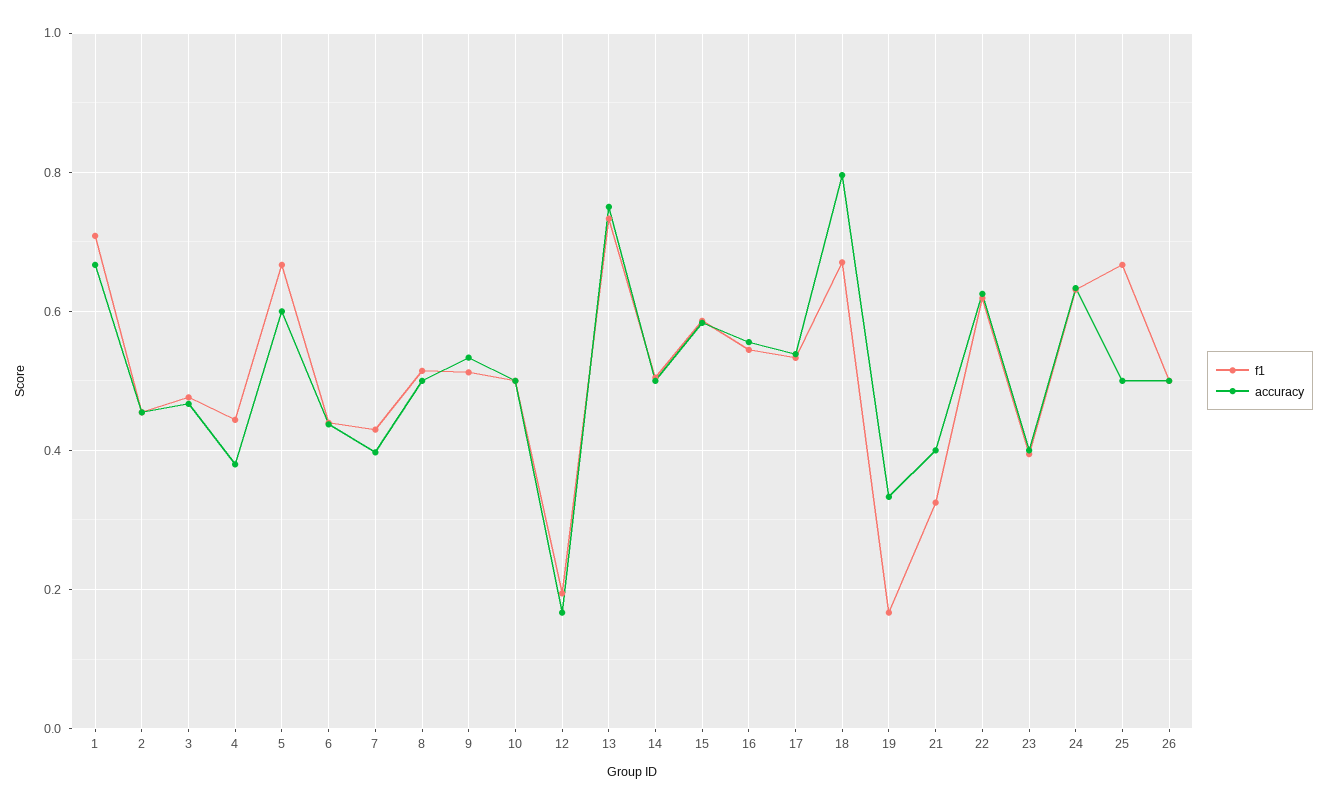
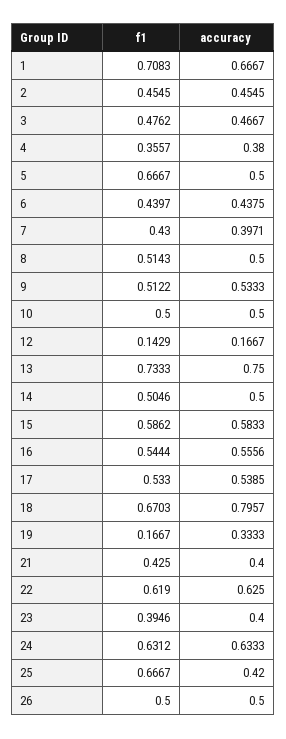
f1, 4: 0.44 -> 0.3557
accuracy, 5: 0.6 -> 0.5
f1, 12: 0.2 -> 0.1429
f1, 21: 0.32 -> 0.425
accuracy, 25: 0.5 -> 0.42

